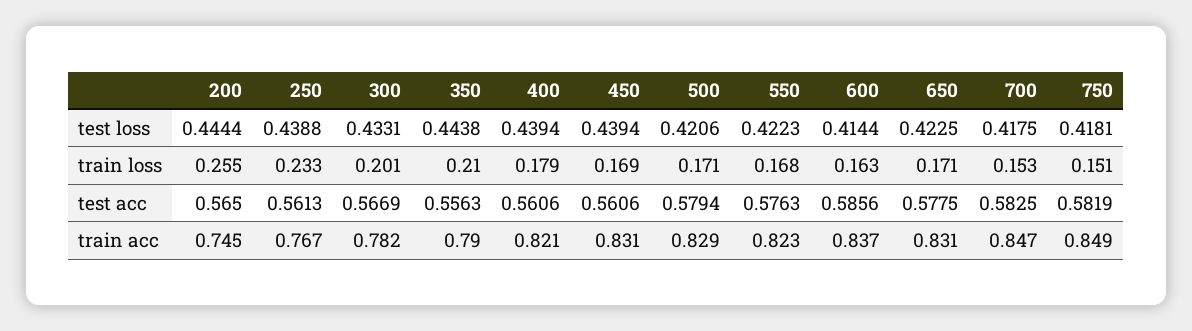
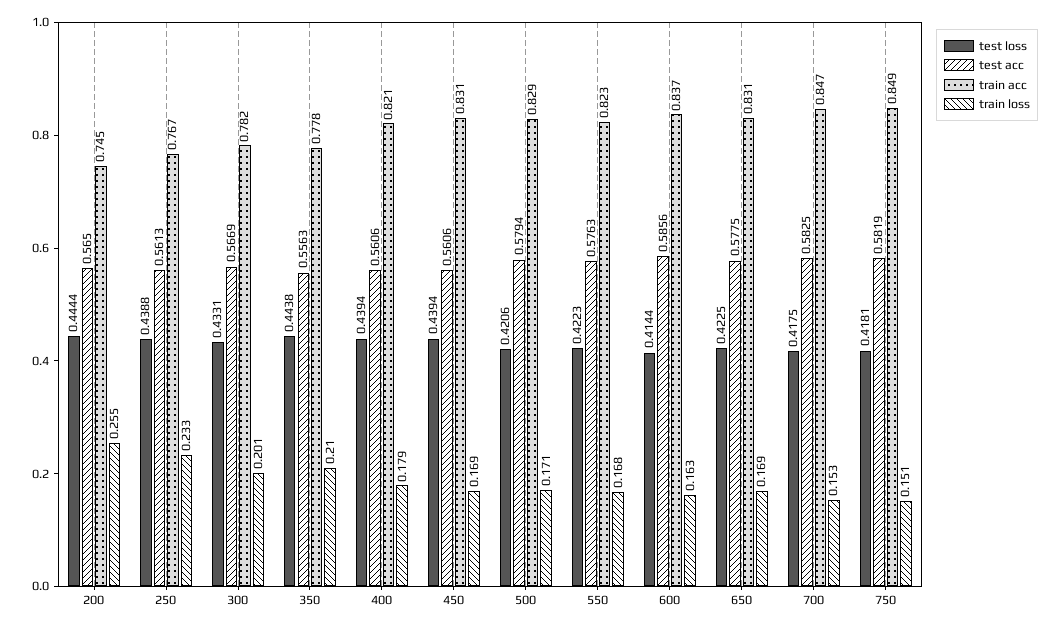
train loss, 650: 0.171 -> 0.169
train acc, 350: 0.79 -> 0.778

